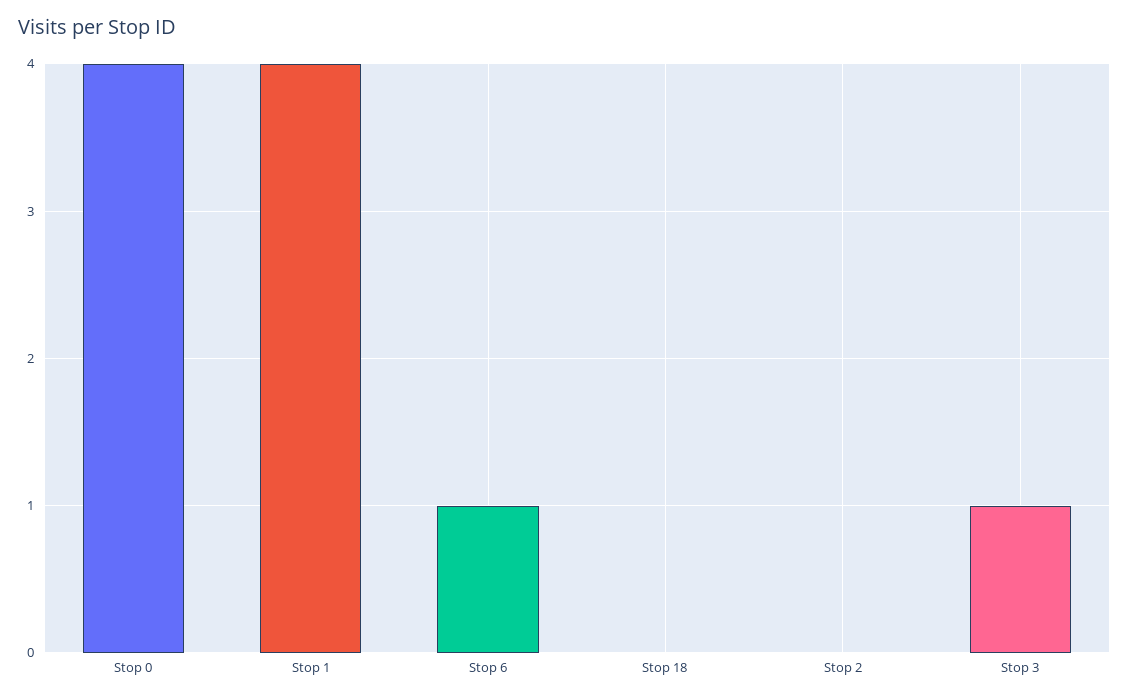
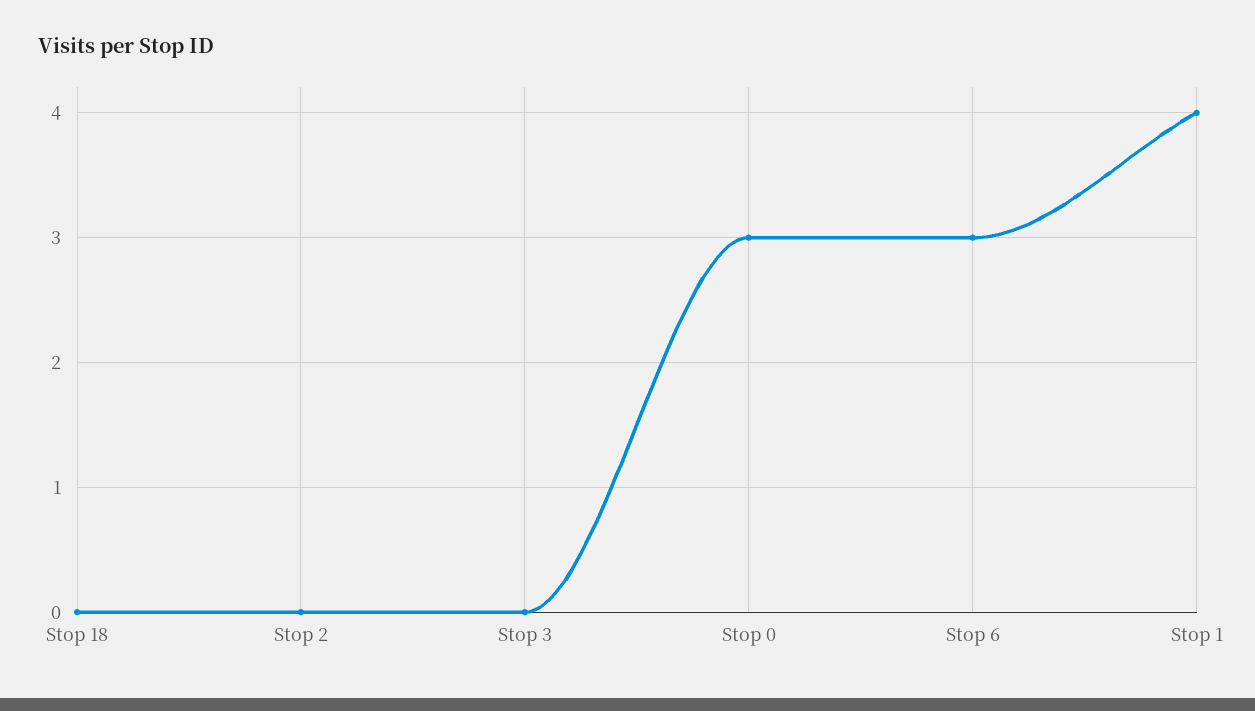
Stop 0: 4 -> 3
Stop 6: 1 -> 3
Stop 3: 1 -> 0

